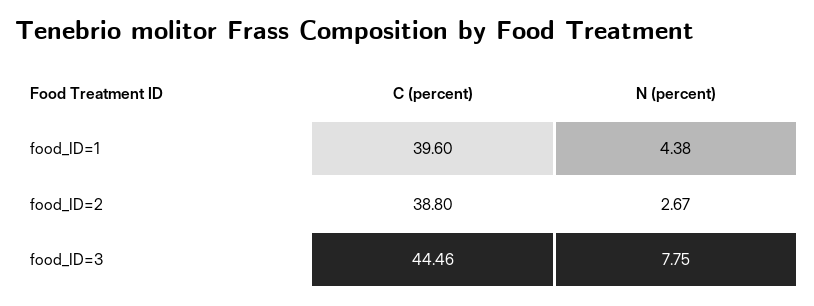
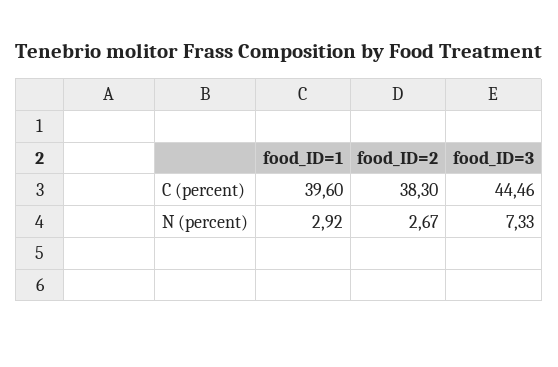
N (percent), food_ID=1: 4.38 -> 2.92
C (percent), food_ID=2: 38.8 -> 38.3
N (percent), food_ID=3: 7.75 -> 7.33

